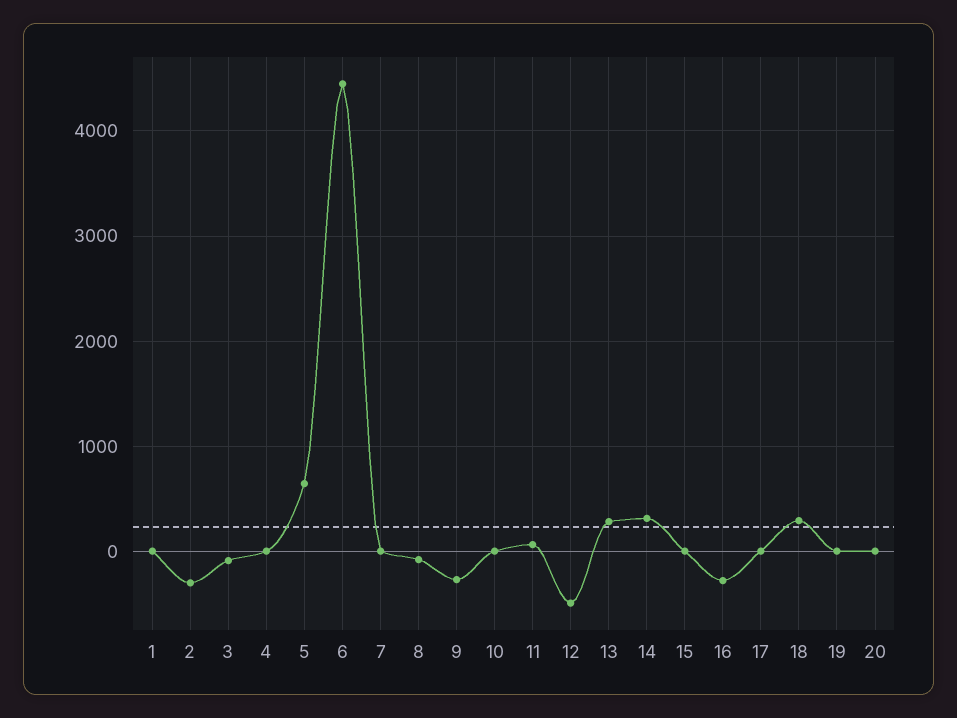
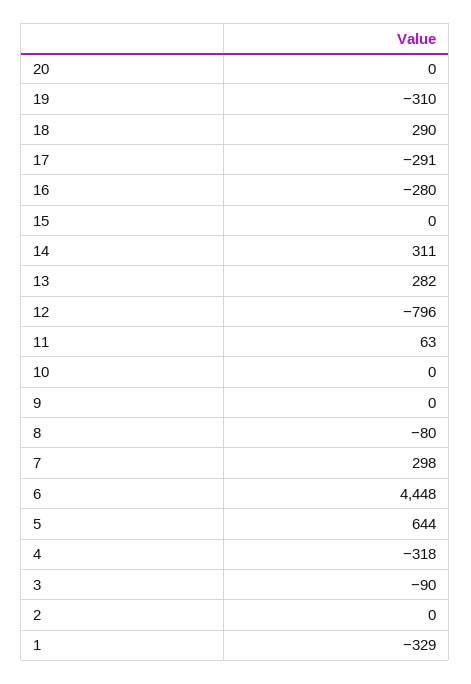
1: 0 -> -329
2: -300 -> 0
4: 0 -> -318
7: 0 -> 298
9: -300 -> 0
12: -500 -> -796
17: 0 -> -291
19: 0 -> -310

